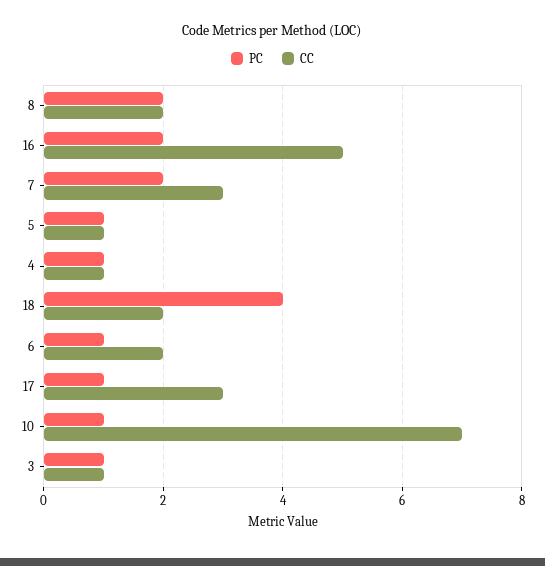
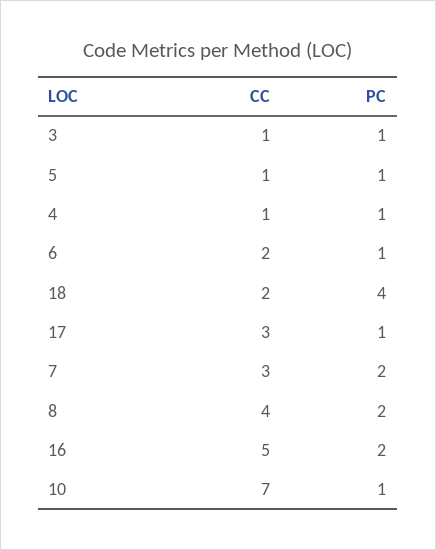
CC, 8: 2 -> 4

